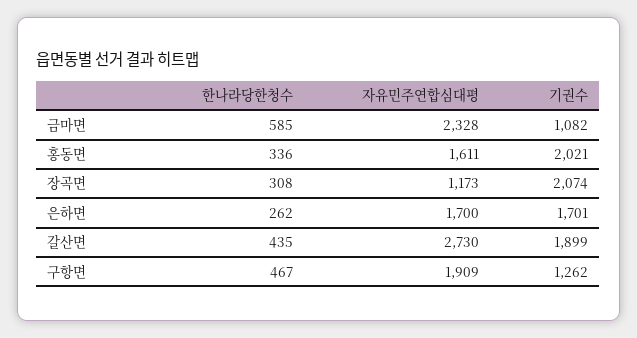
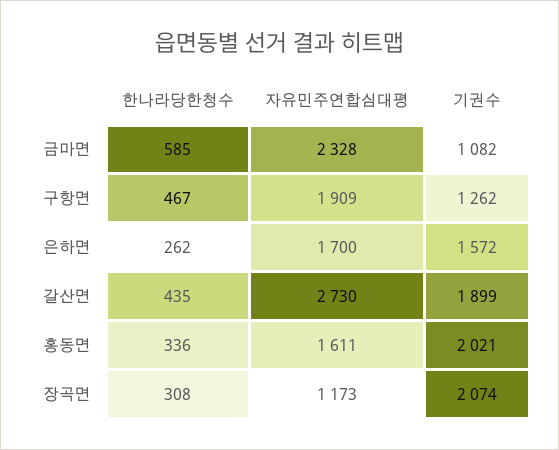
기권수, 은하면: 1701 -> 1572

